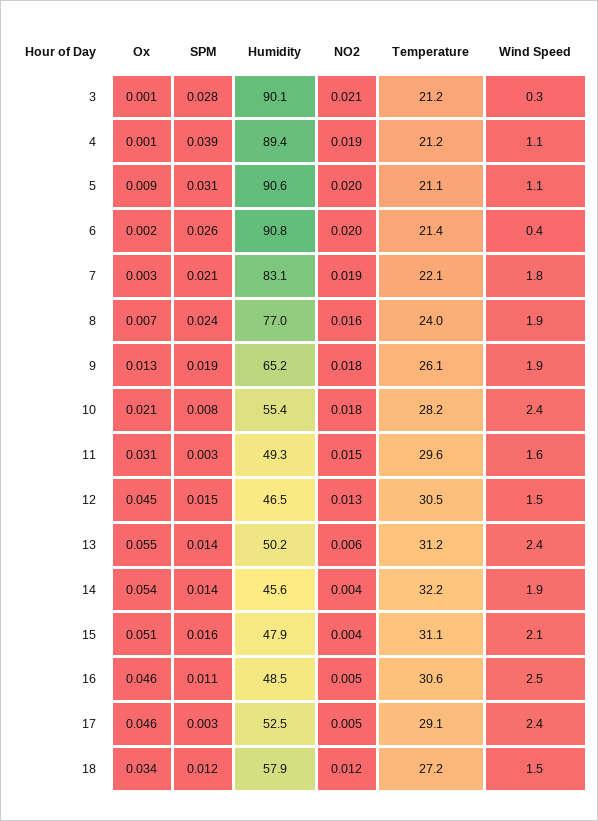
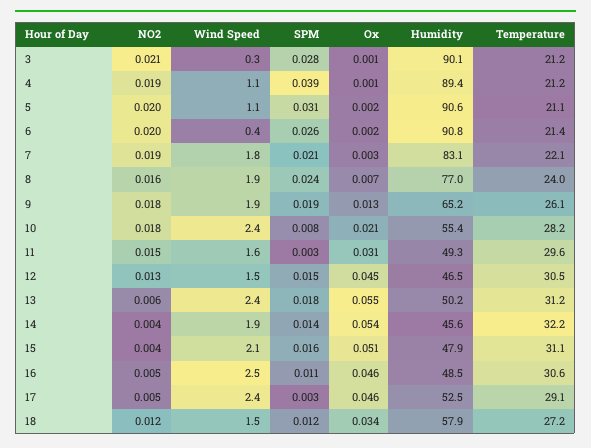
Ox, 5: 0.009 -> 0.002
SPM, 13: 0.014 -> 0.018

